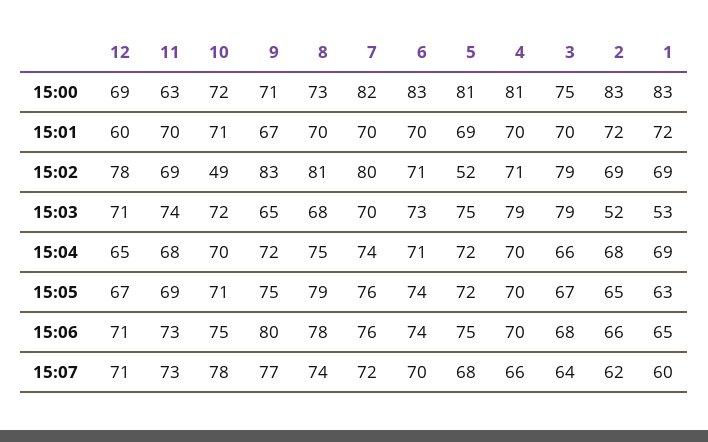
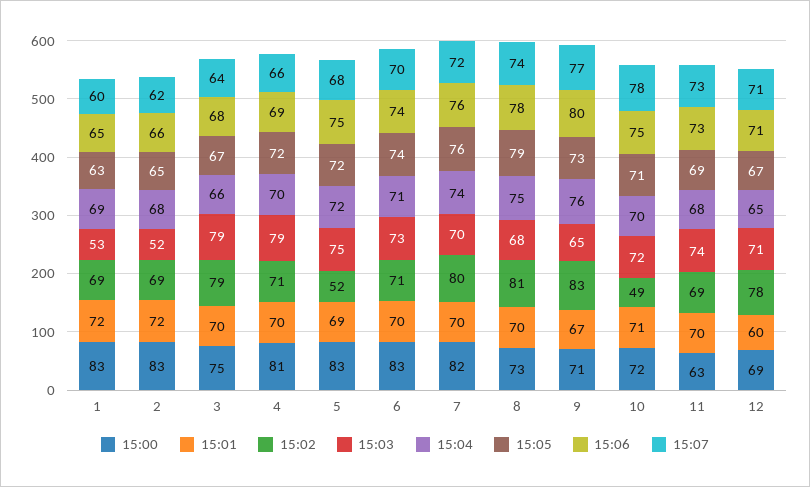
15:00, 5: 81 -> 83
15:04, 9: 72 -> 76
15:05, 9: 75 -> 73
15:05, 4: 70 -> 72
15:06, 4: 70 -> 69

